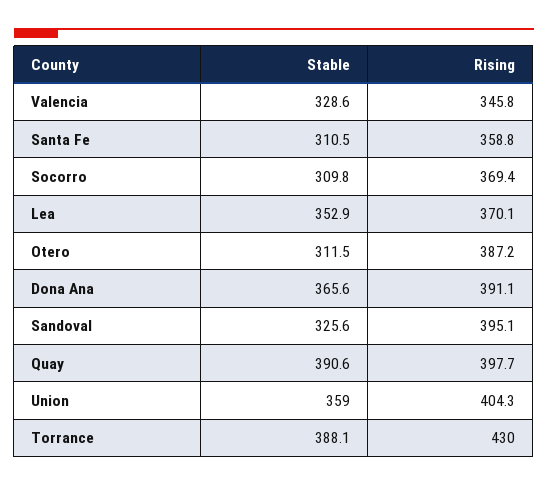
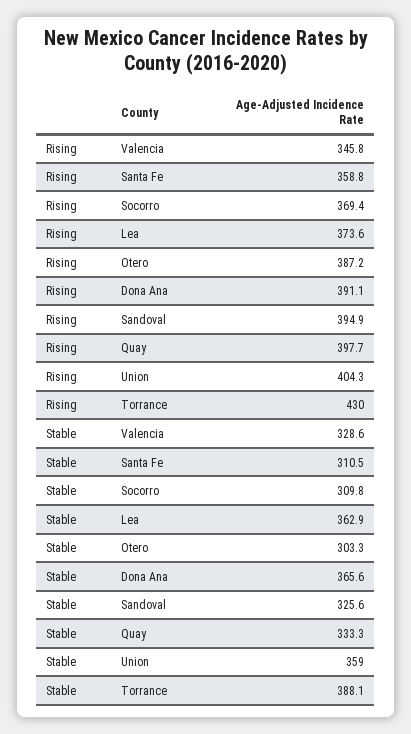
Stable, Lea: 352.9 -> 362.9
Rising, Lea: 370.1 -> 373.6
Stable, Otero: 311.5 -> 303.3
Rising, Sandoval: 395.1 -> 394.9
Stable, Quay: 390.6 -> 333.3

